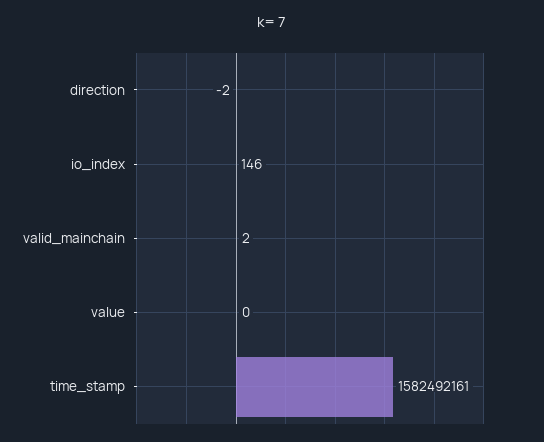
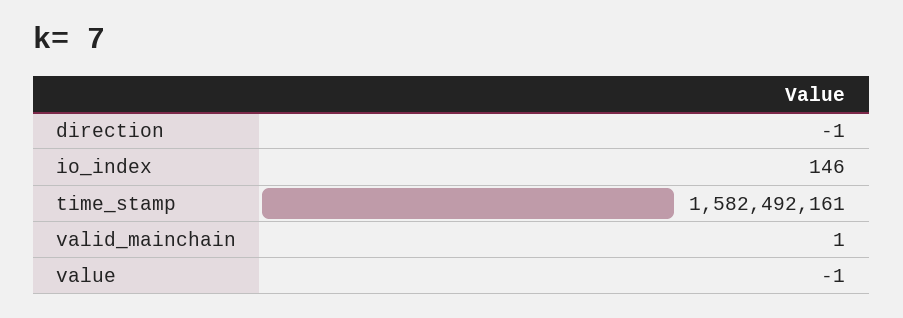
direction: -2 -> -1
valid_mainchain: 2 -> 1
value: 0 -> -1

